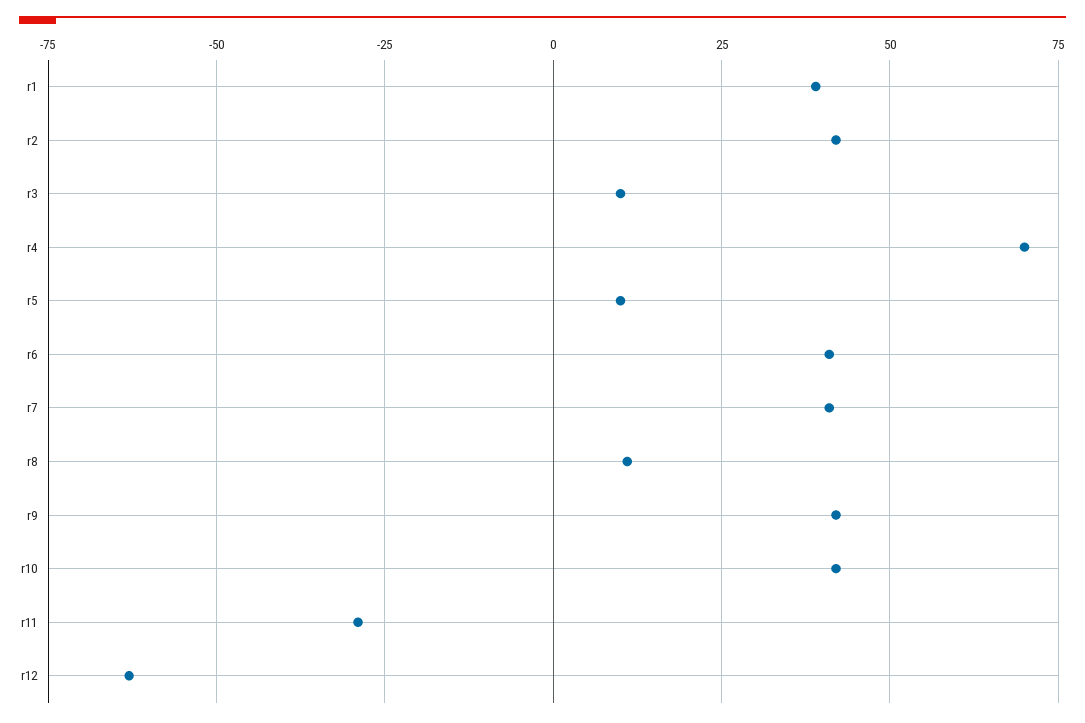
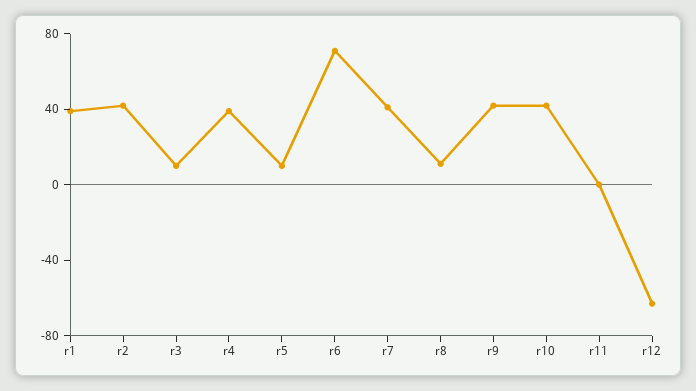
r4: 70 -> 40
r6: 40 -> 70
r11: -30 -> 0

